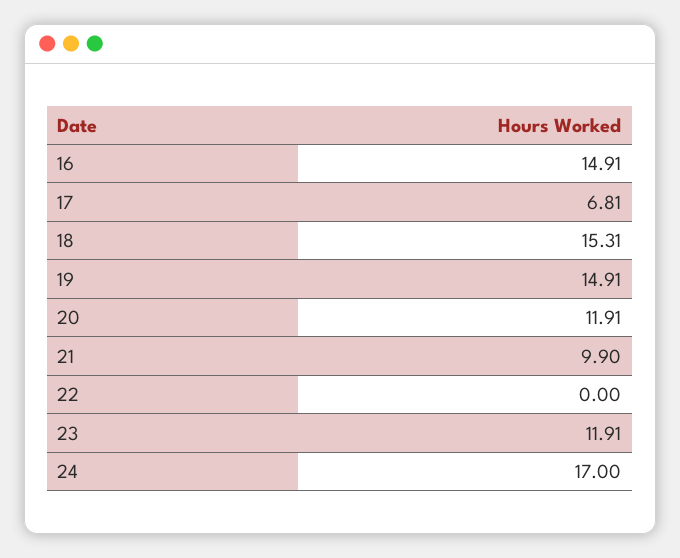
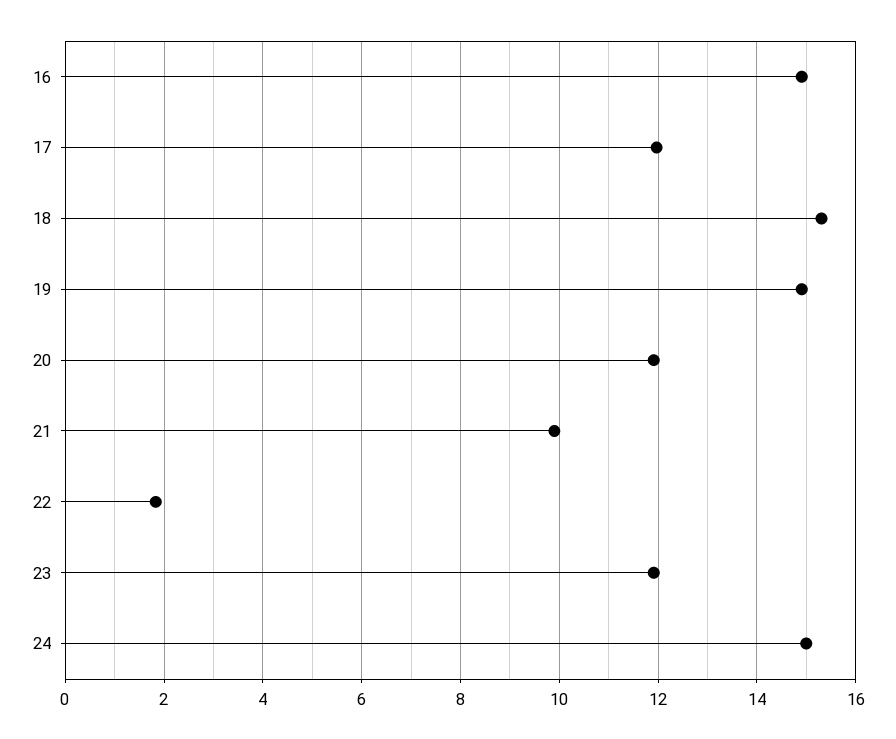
17: 6.81 -> 12
22: 0 -> 1.8
24: 17 -> 15

